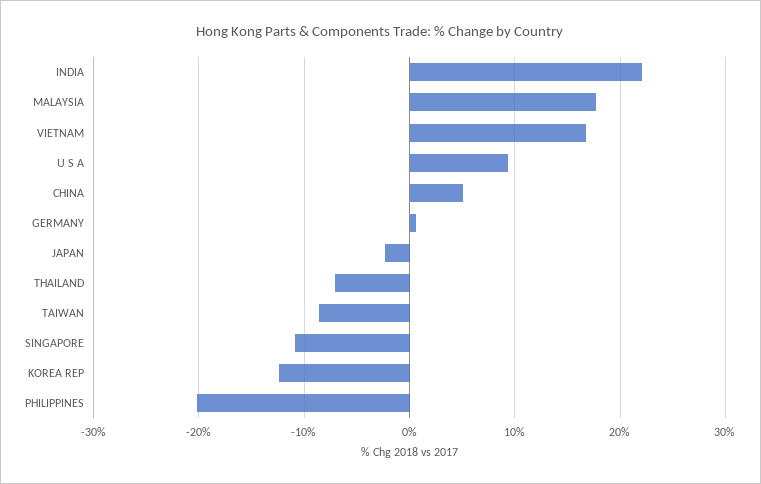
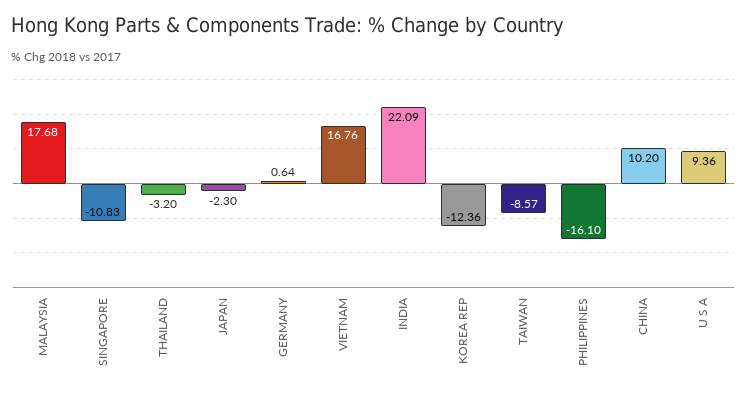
CHINA: 5 -> 10.2
THAILAND: -7 -> -3.2
PHILIPPINES: -20 -> -16.1

